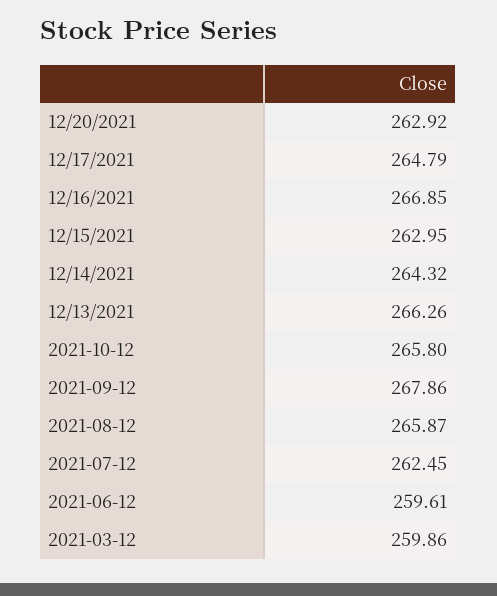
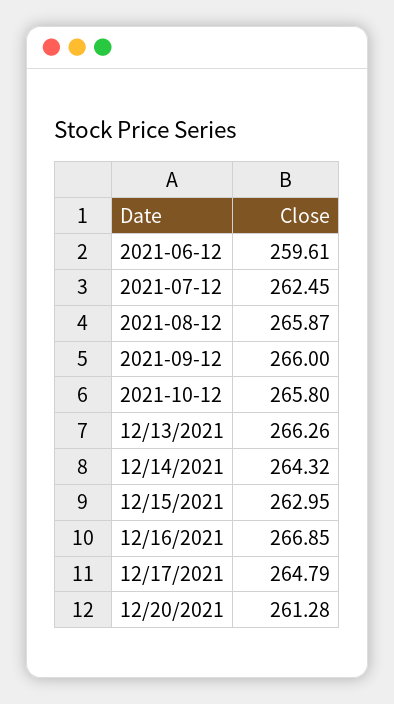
12/20/2021: 262.92 -> 261.28
2021-09-12: 267.86 -> 266
2021-03-12: 259.86 -> none

